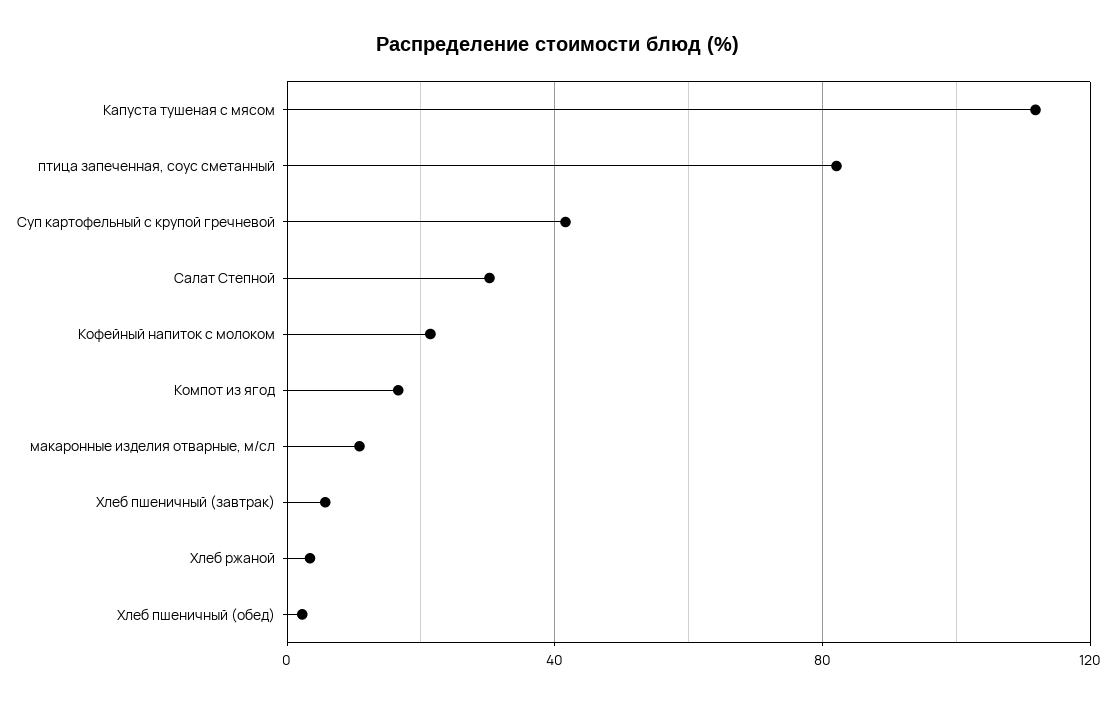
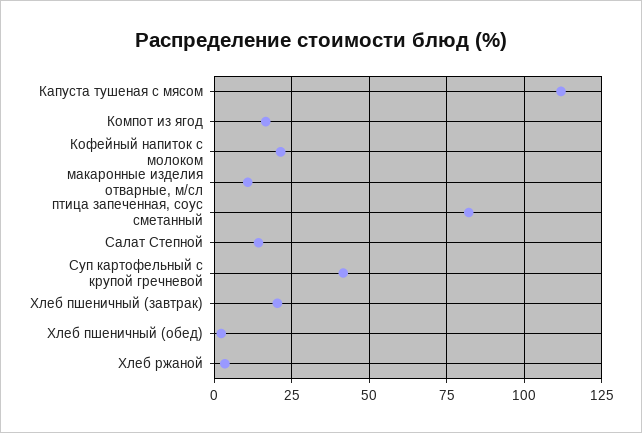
Салат Степной: 30 -> 15
Хлеб пшеничный (завтрак): 5 -> 20

